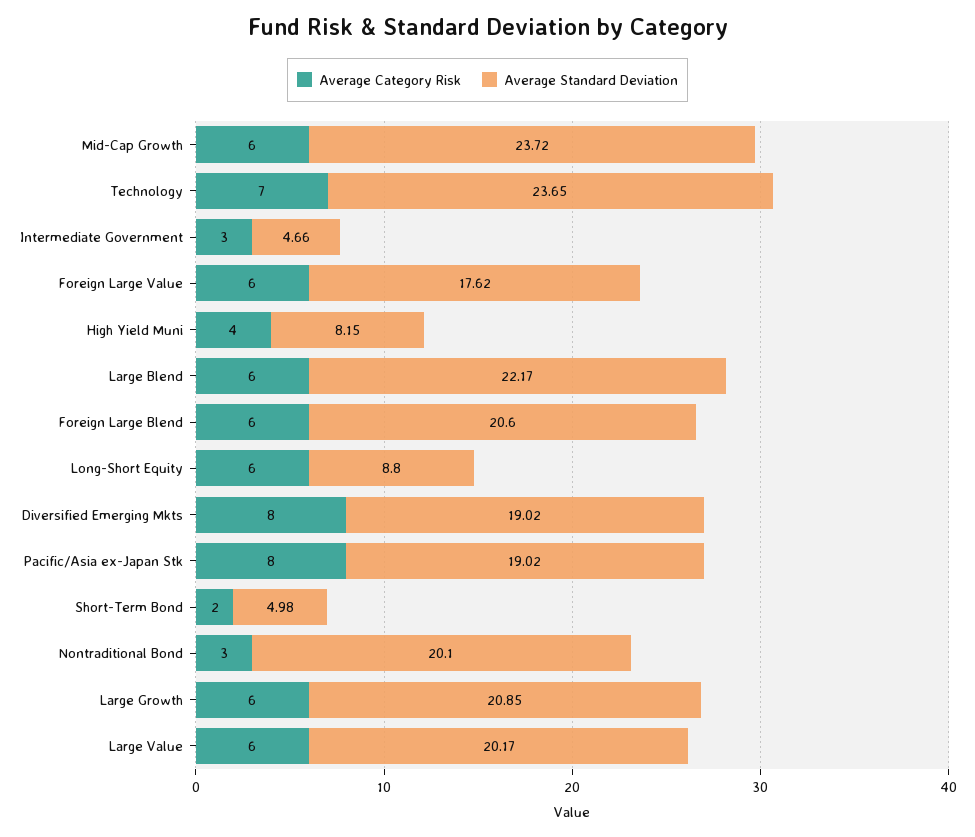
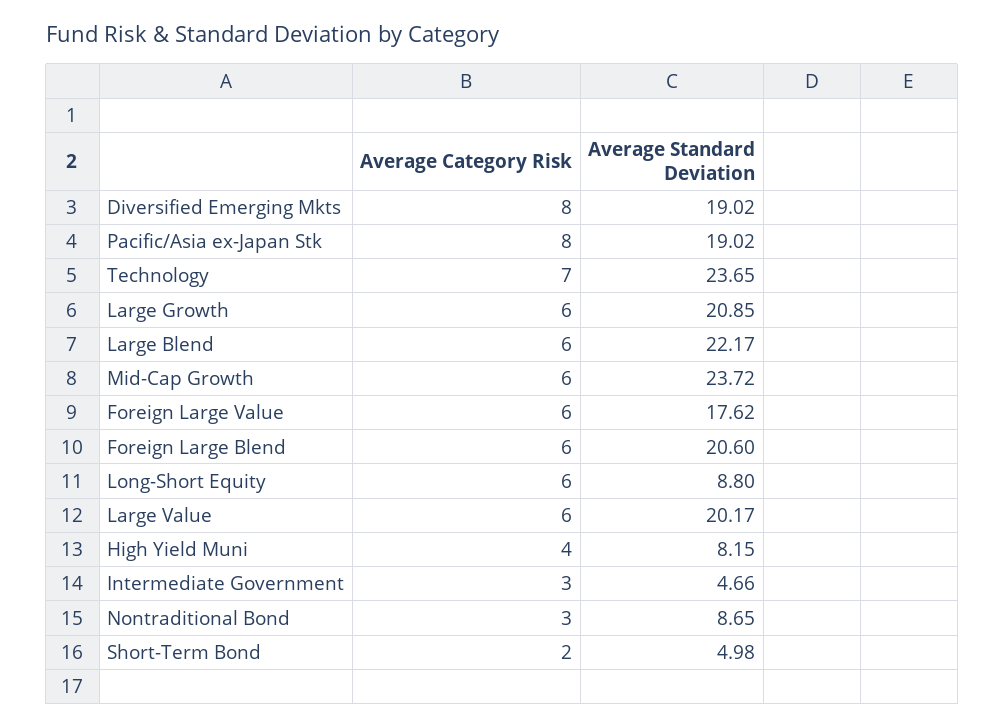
Average Standard Deviation, Nontraditional Bond: 20.1 -> 8.65

